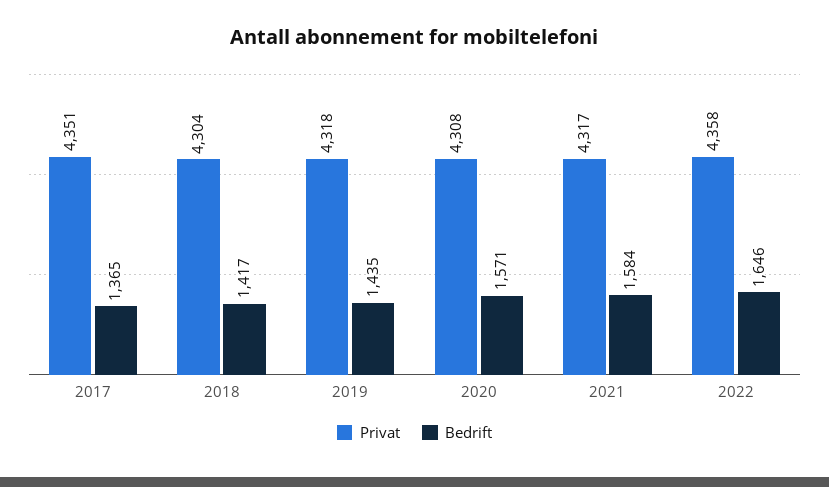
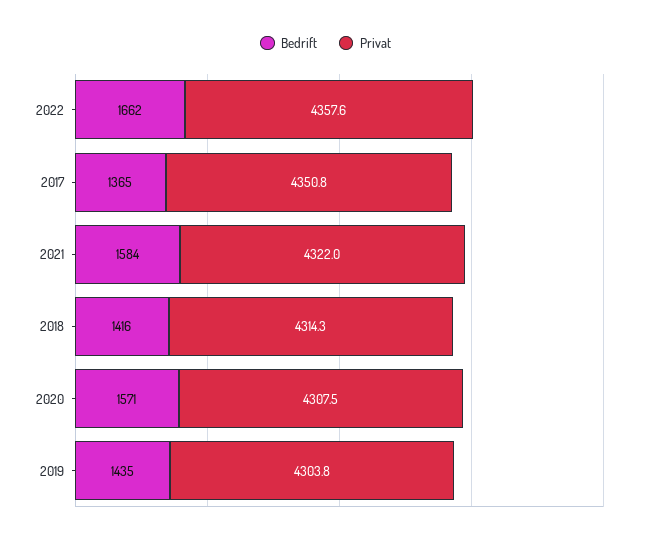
Privat, 2018: 4304 -> 4314.3
Bedrift, 2018: 1417 -> 1416
Privat, 2019: 4318 -> 4303.8
Privat, 2021: 4317 -> 4322
Bedrift, 2022: 1646 -> 1662

